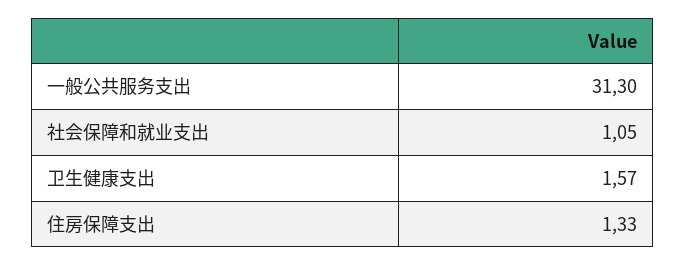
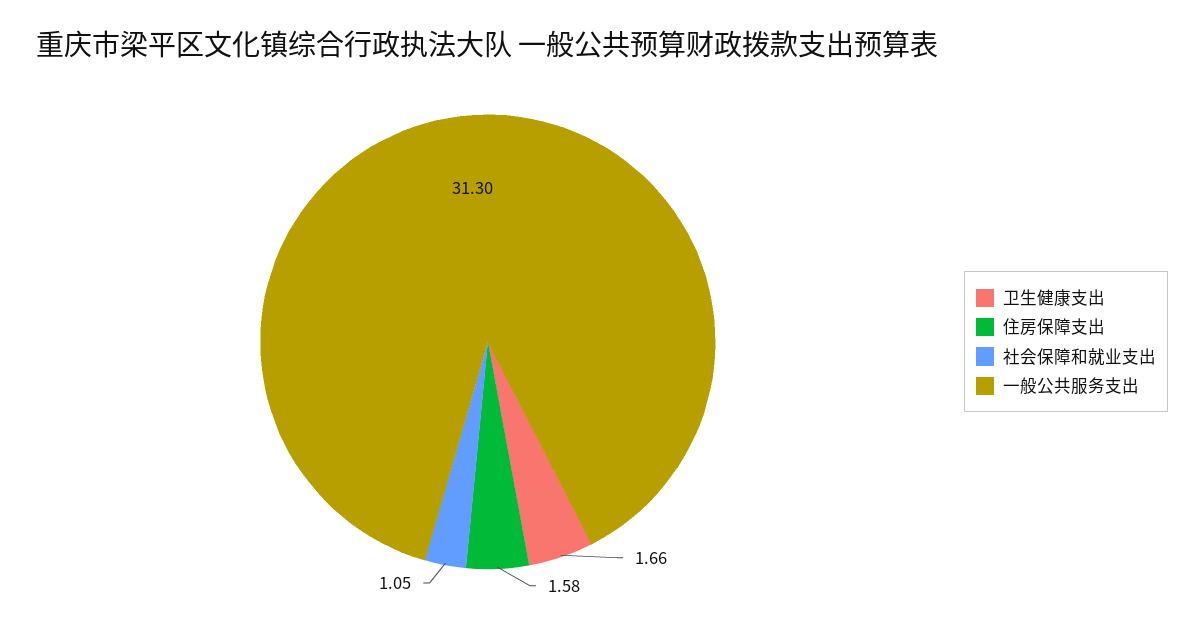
卫生健康支出: 1.57 -> 1.66
住房保障支出: 1.33 -> 1.58

